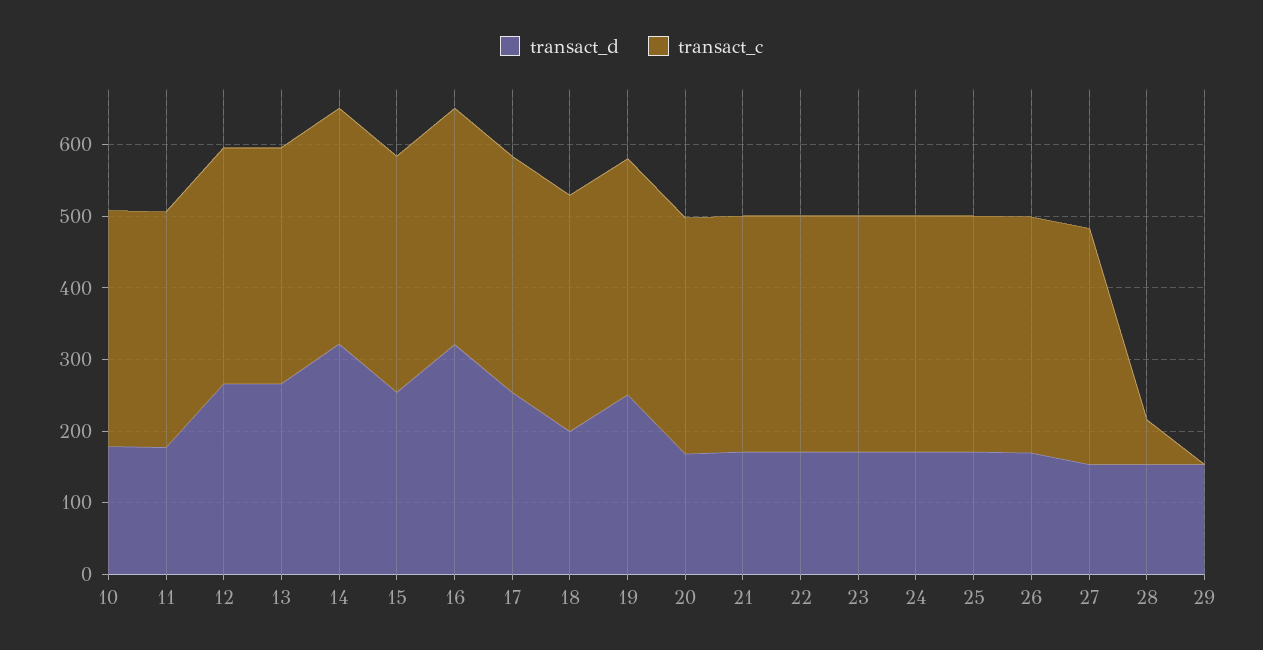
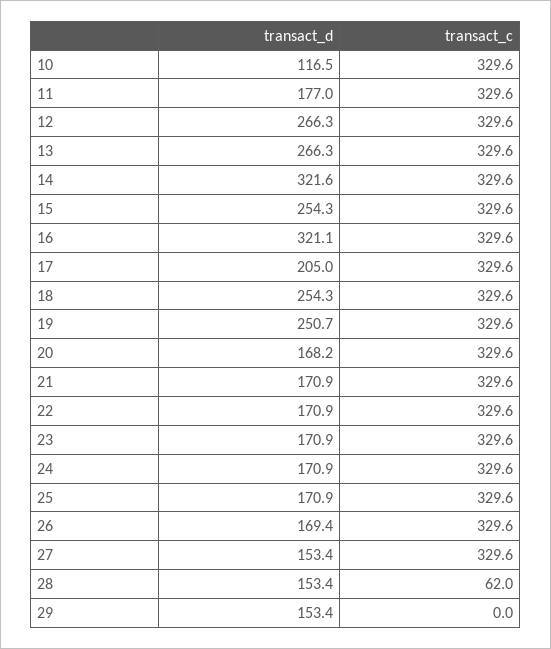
transact_d, 10: 180 -> 116.5
transact_d, 17: 260 -> 205
transact_d, 18: 200 -> 254.3

